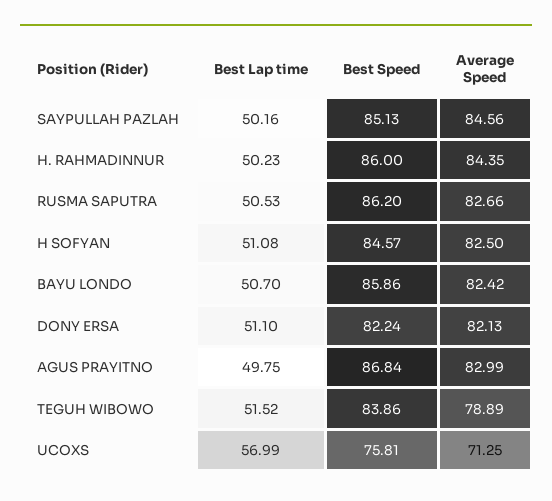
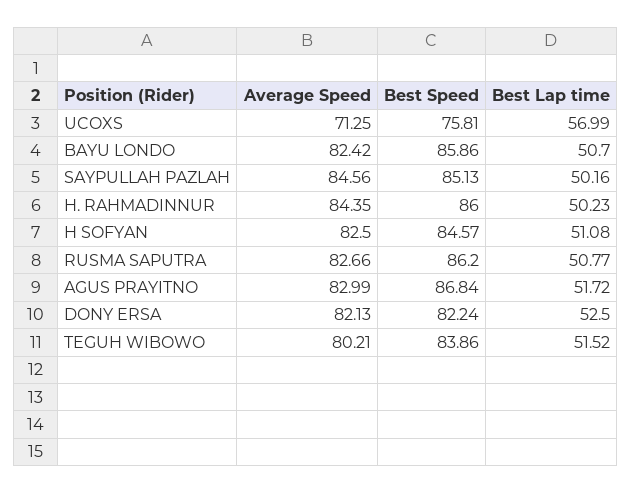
Best Lap time, RUSMA SAPUTRA: 50.53 -> 50.77
Best Lap time, DONY ERSA: 51.1 -> 52.5
Best Lap time, AGUS PRAYITNO: 49.75 -> 51.72
Average Speed, TEGUH WIBOWO: 78.89 -> 80.21

